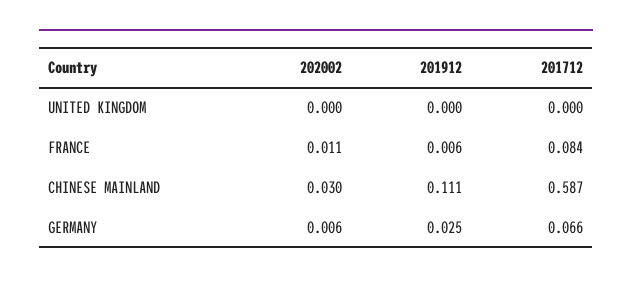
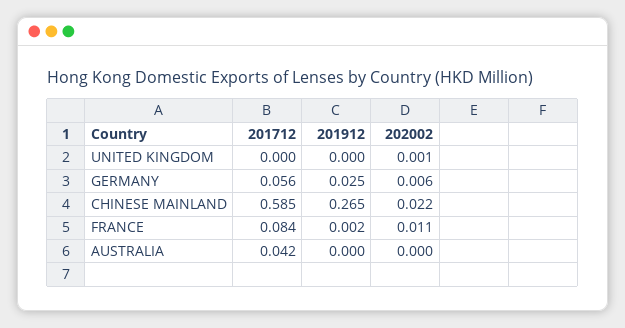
202002, UNITED KINGDOM: 0 -> 0.001
201912, FRANCE: 0.006 -> 0.002
202002, CHINESE MAINLAND: 0.03 -> 0.022
201912, CHINESE MAINLAND: 0.111 -> 0.265
201712, CHINESE MAINLAND: 0.587 -> 0.585
201712, GERMANY: 0.066 -> 0.056
201712, AUSTRALIA: none -> 0.042
201912, AUSTRALIA: none -> 0
202002, AUSTRALIA: none -> 0

